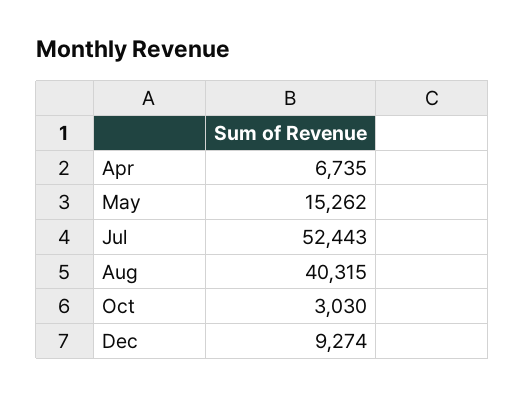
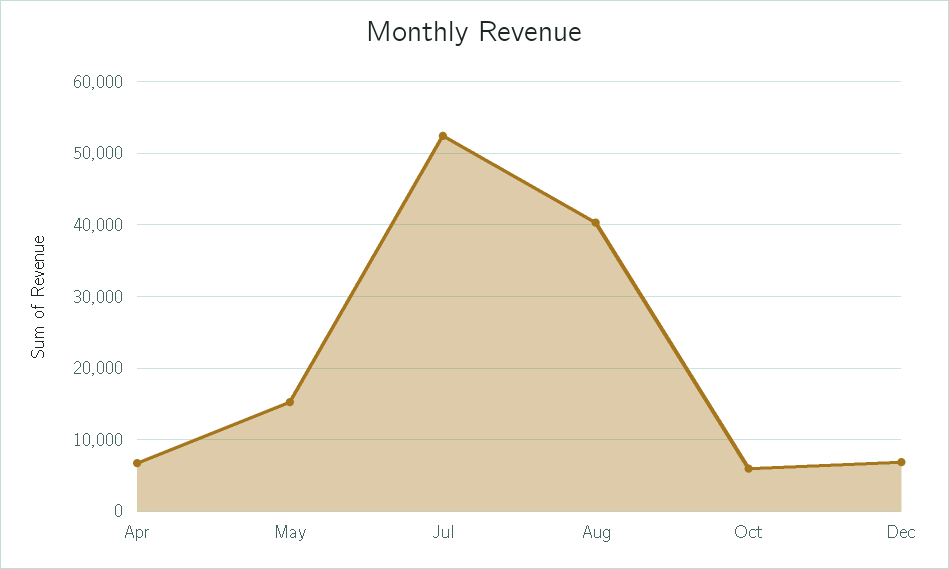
Oct: 3030 -> 6000
Dec: 9274 -> 7000

